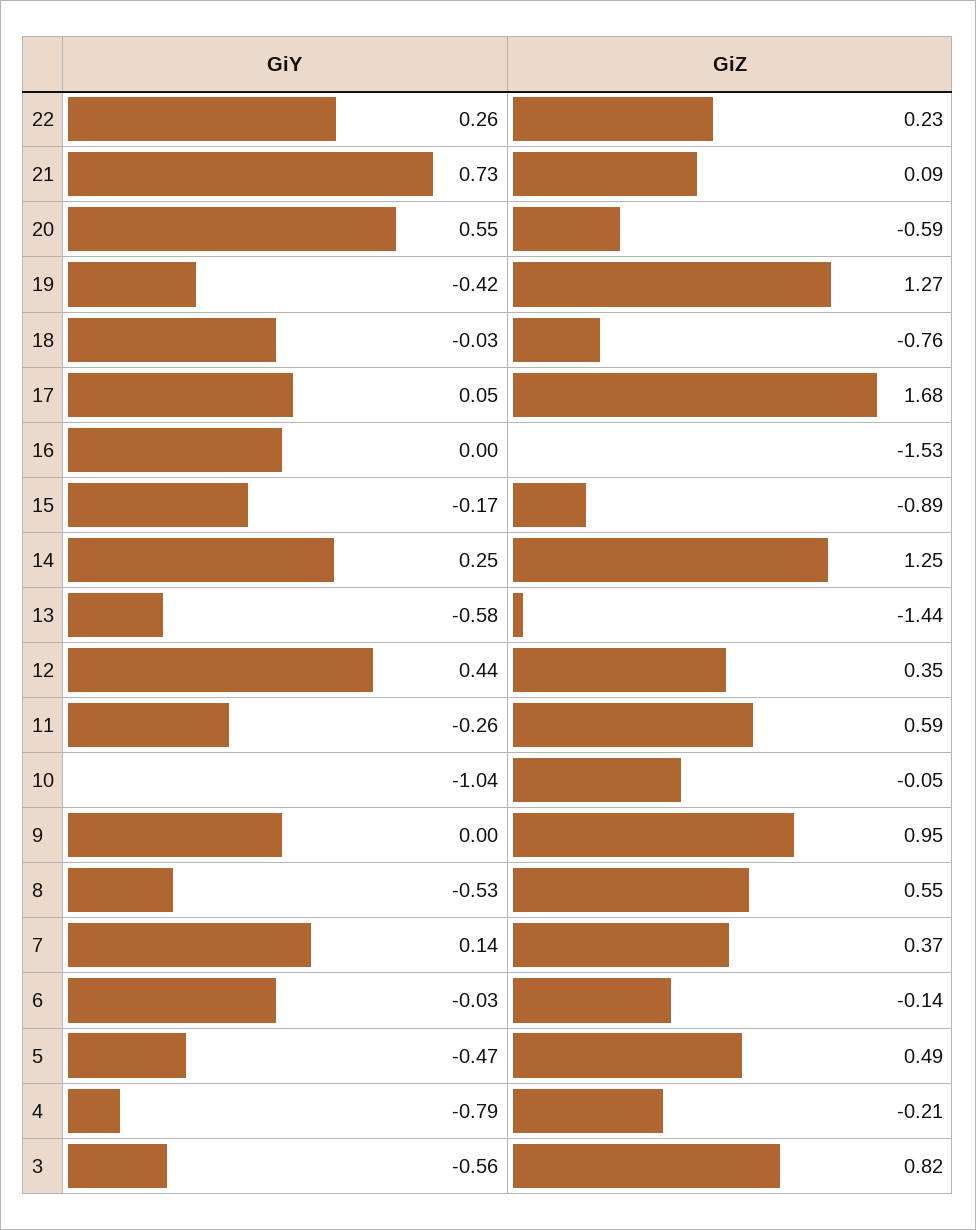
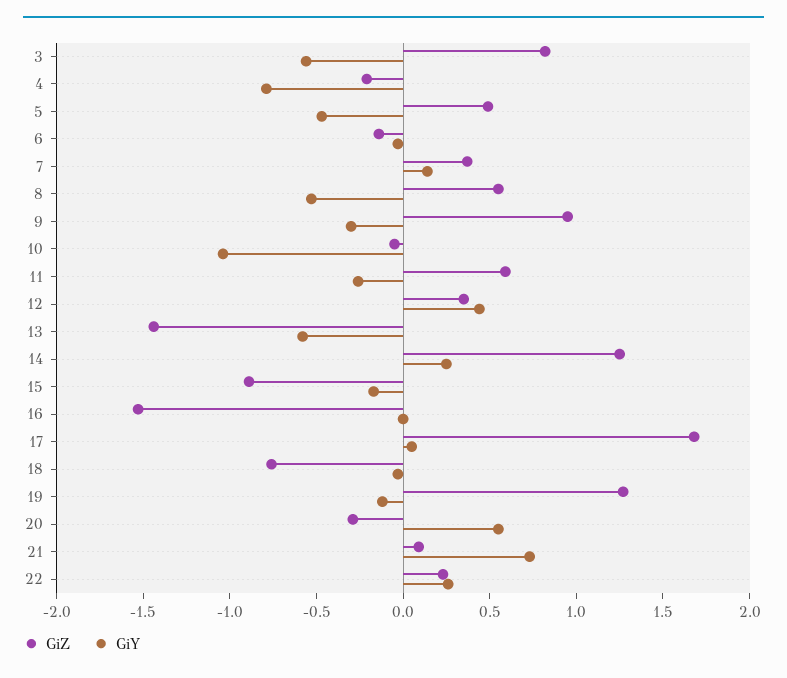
GiZ, 20: -0.59 -> -0.3
GiY, 19: -0.42 -> -0.1
GiY, 9: 0 -> -0.3

